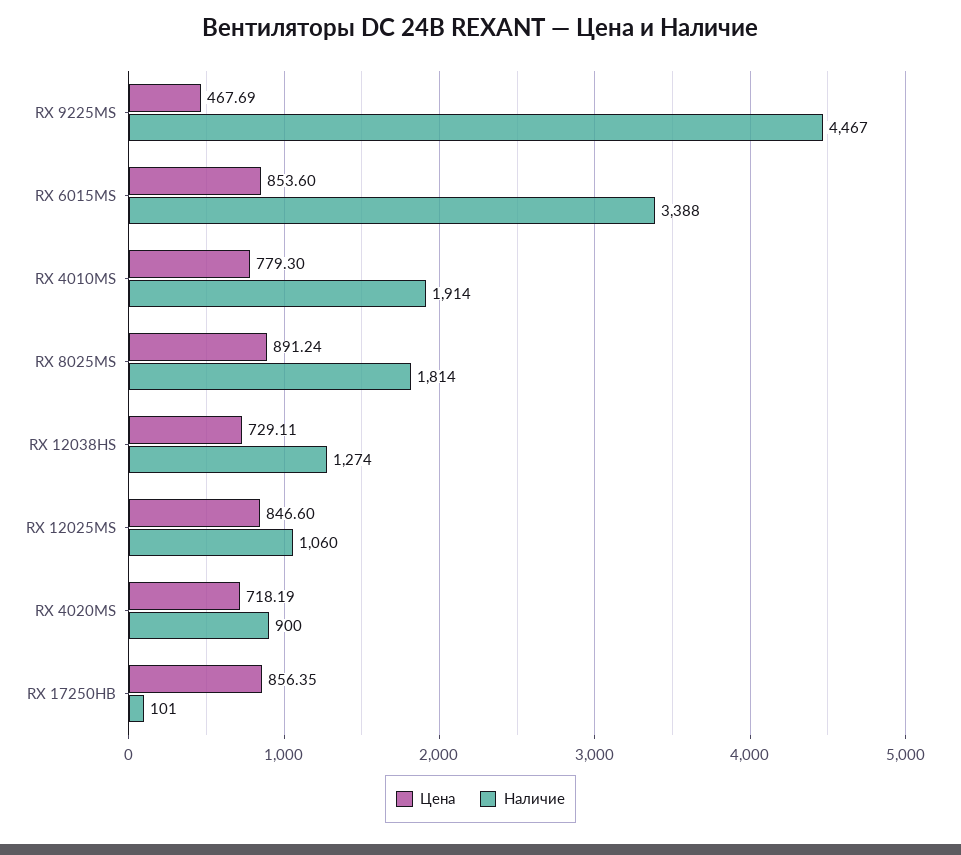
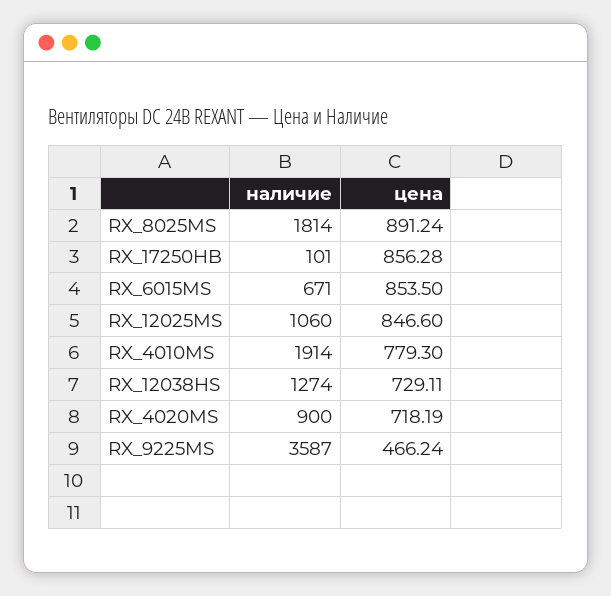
Цена, RX 9225MS: 467.69 -> 466.24
Наличие, RX 9225MS: 4467 -> 3587
Цена, RX 6015MS: 853.6 -> 853.5
Наличие, RX 6015MS: 3388 -> 671
Цена, RX 17250HB: 856.35 -> 856.28

